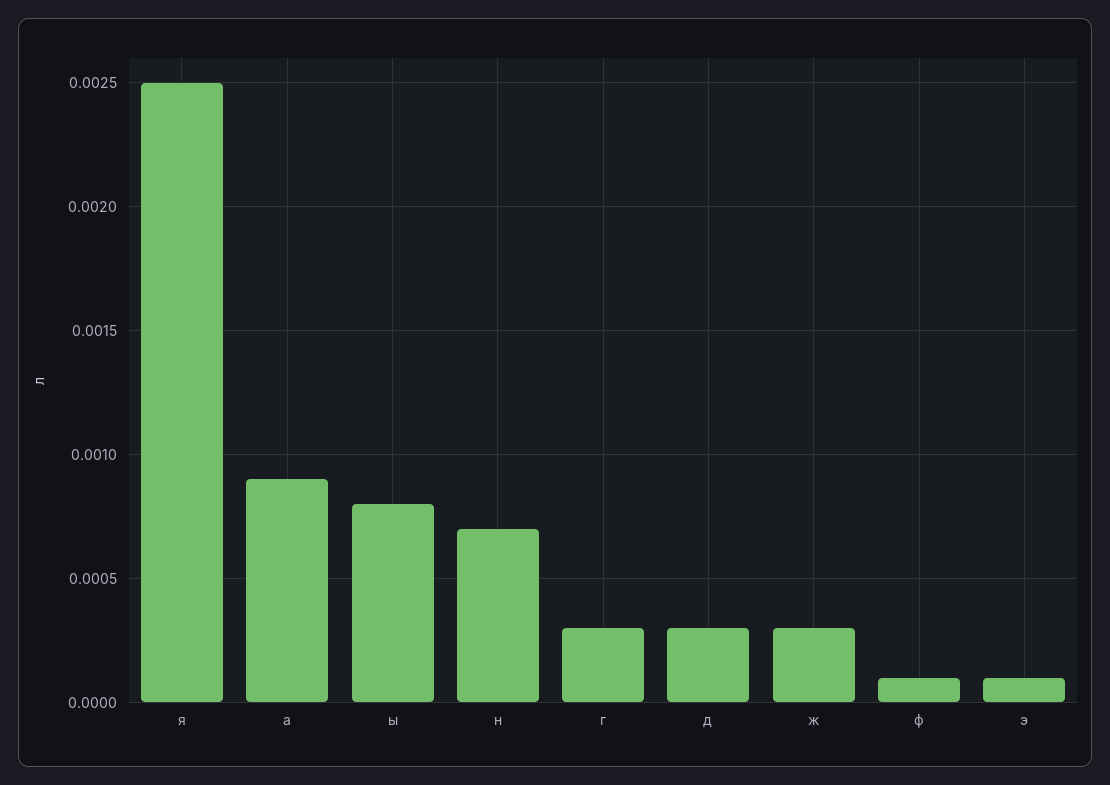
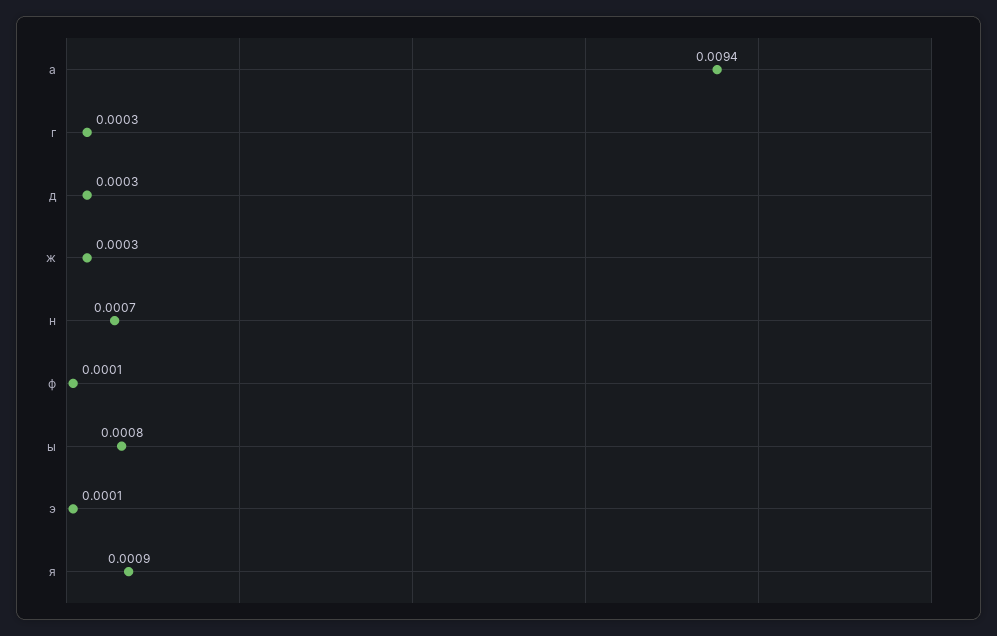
я: 0.0025 -> 0.0009
а: 0.0009 -> 0.0094

